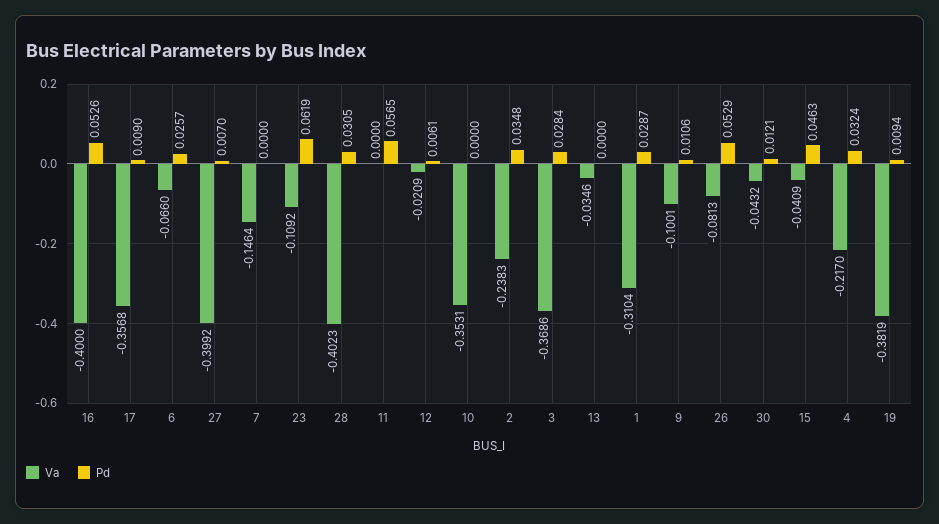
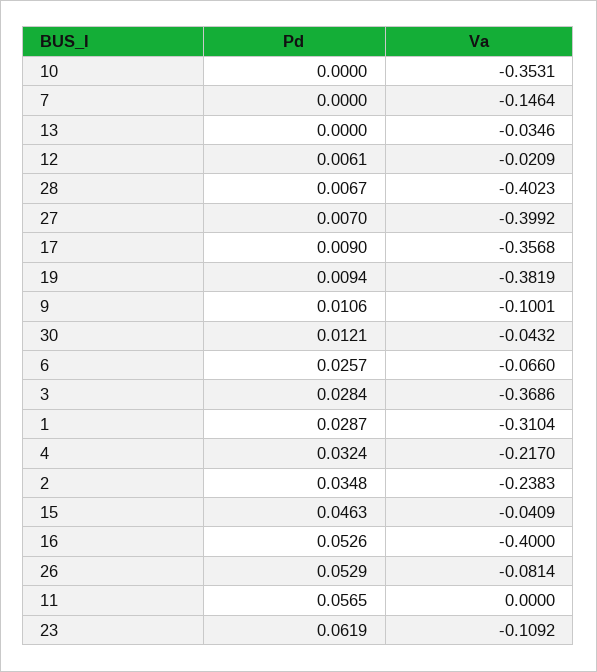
Pd, 28: 0.0305 -> 0.0067
Va, 26: -0.0813 -> -0.0814

